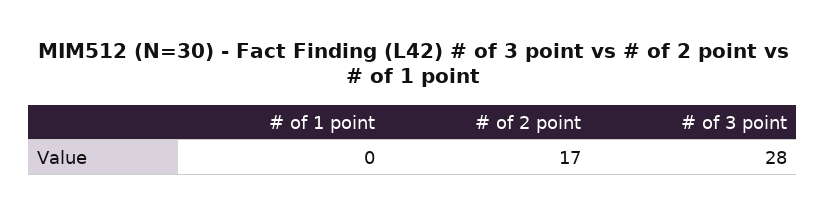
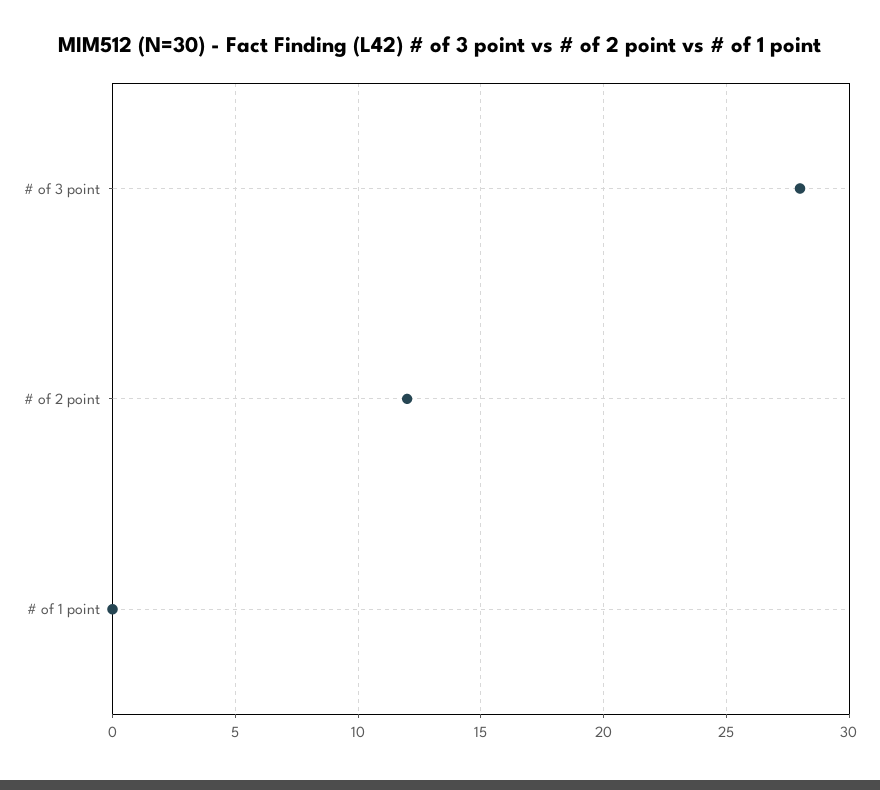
# of 2 point: 17 -> 12

